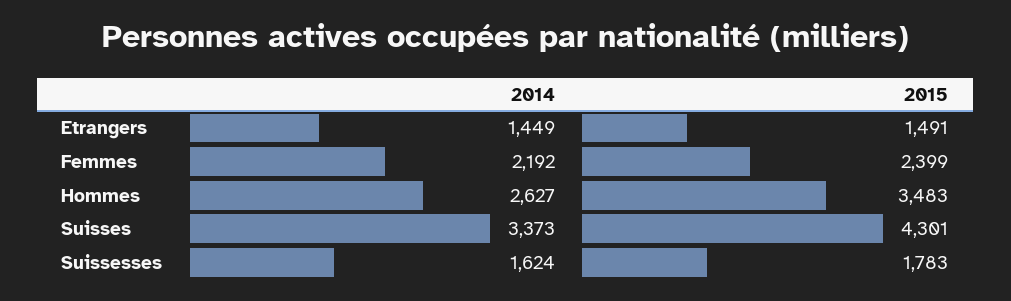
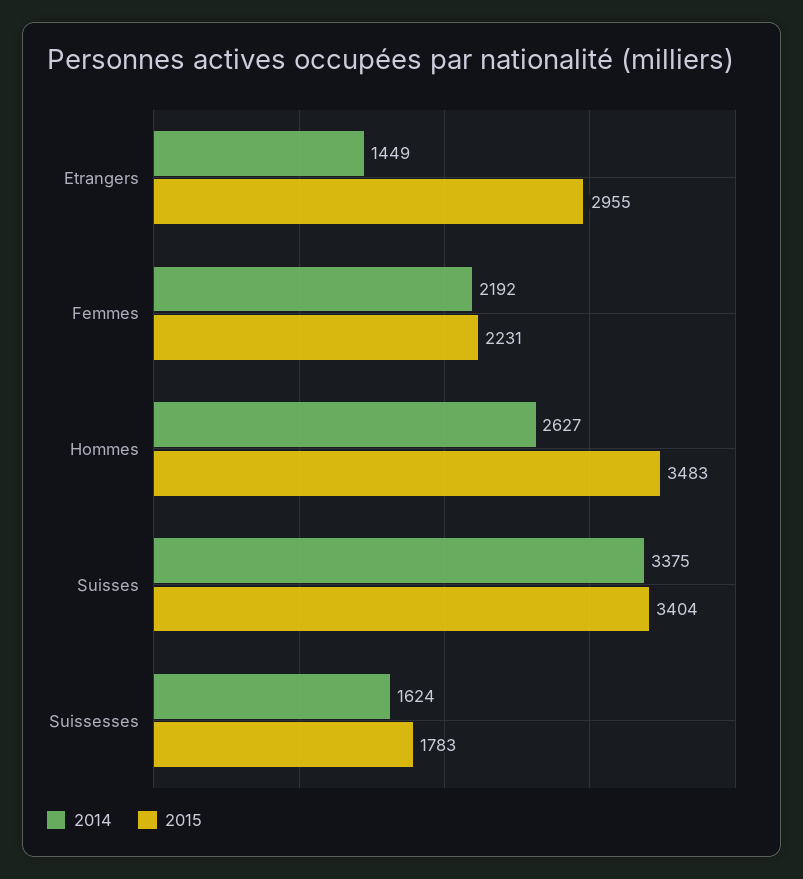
2015, Etrangers: 1491 -> 2955
2015, Femmes: 2399 -> 2231
2014, Suisses: 3373 -> 3375
2015, Suisses: 4301 -> 3404

